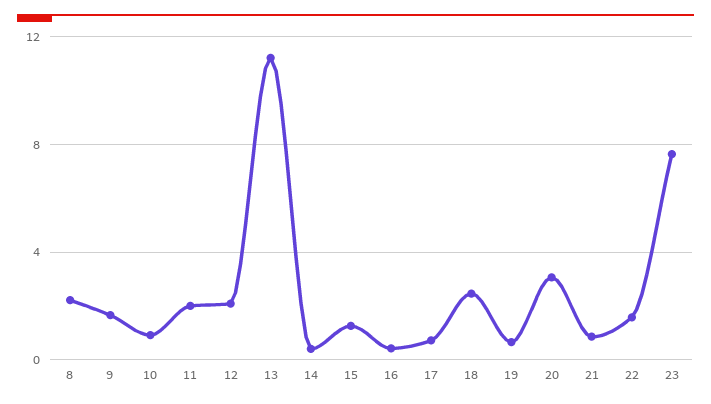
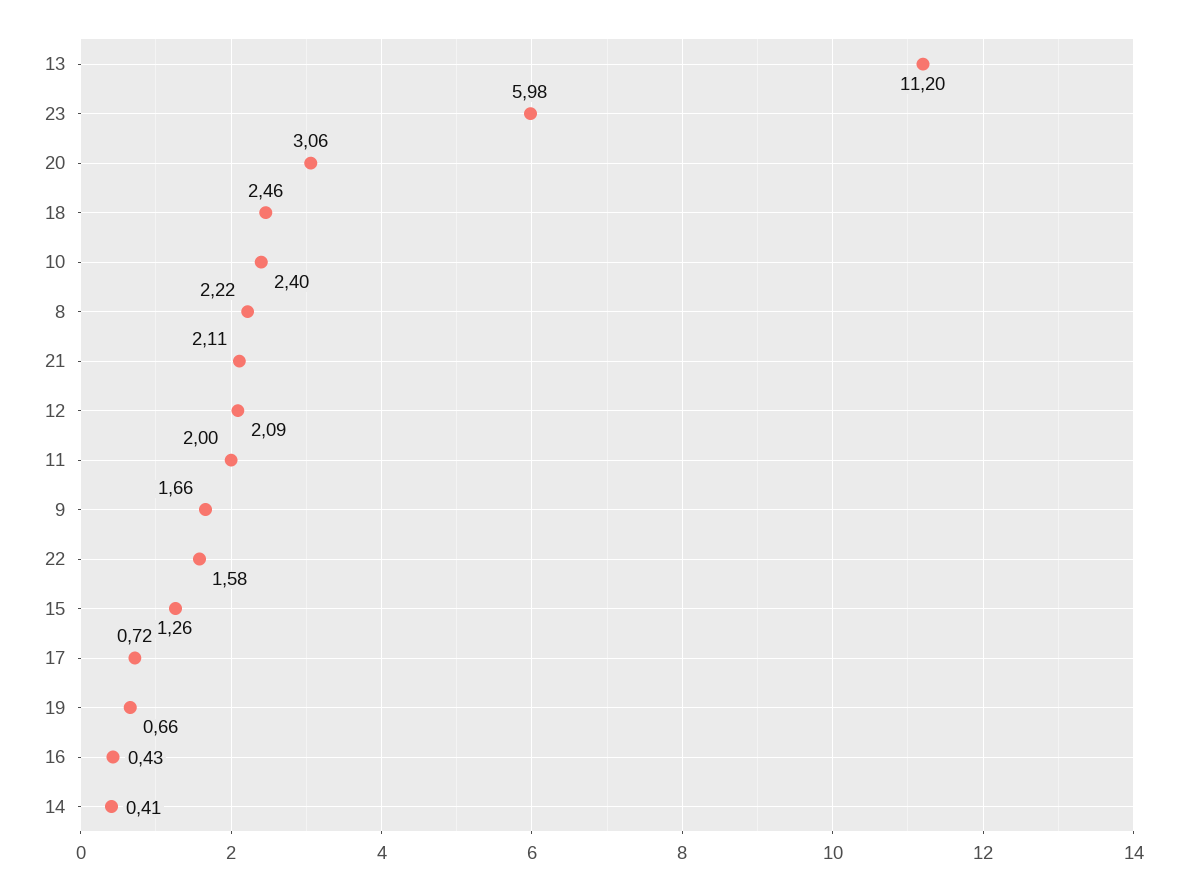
10: 1 -> 2.4
21: 1 -> 2.11
23: 7.5 -> 5.98

